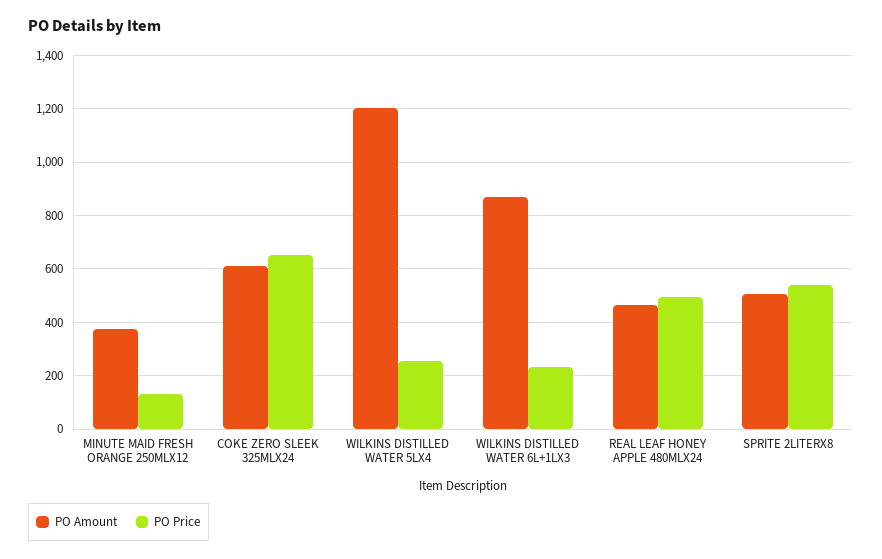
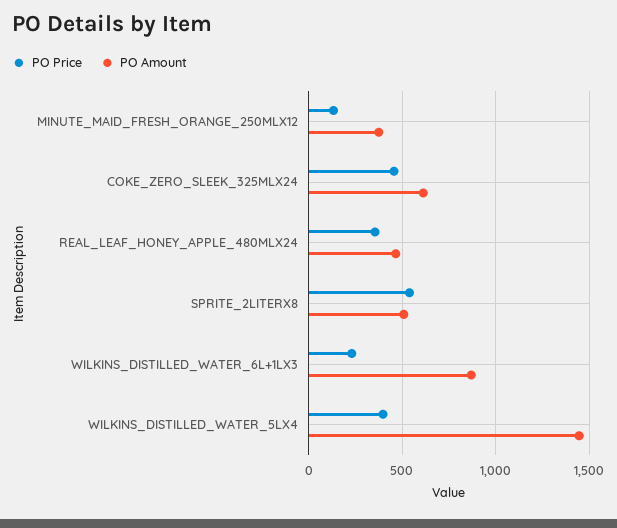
PO Price, COKE ZERO SLEEK 325MLX24: 650 -> 450
PO Amount, WILKINS DISTILLED WATER 5LX4: 1200 -> 1450
PO Price, WILKINS DISTILLED WATER 5LX4: 250 -> 400
PO Price, REAL LEAF HONEY APPLE 480MLX24: 500 -> 350

